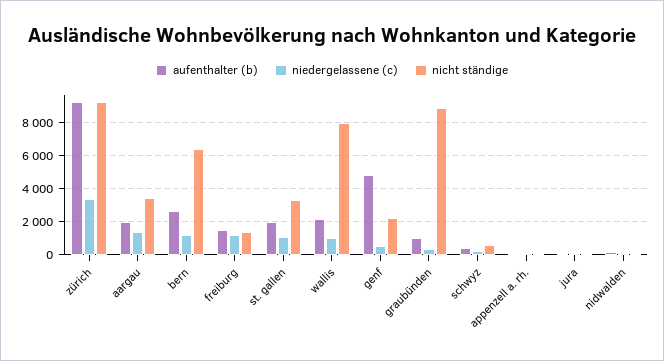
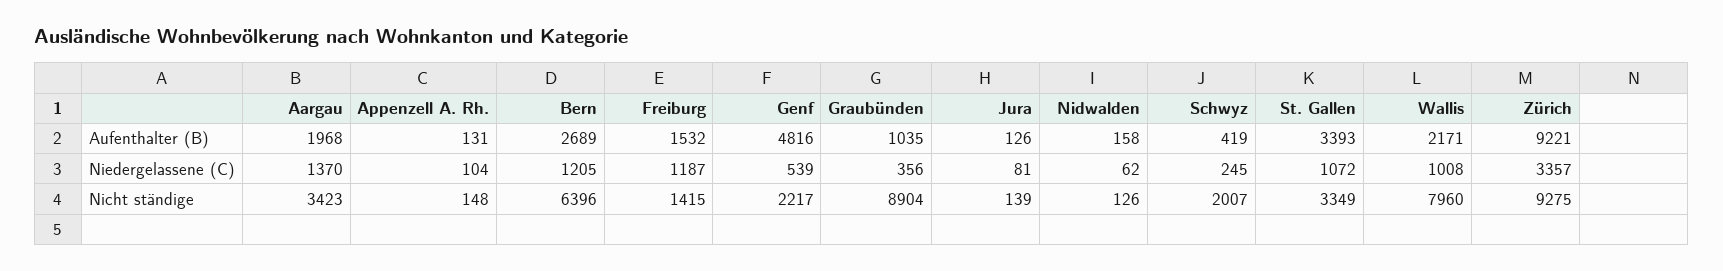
aufenthalter (b), st. gallen: 2000 -> 3393
nicht ständige, schwyz: 500 -> 2007

